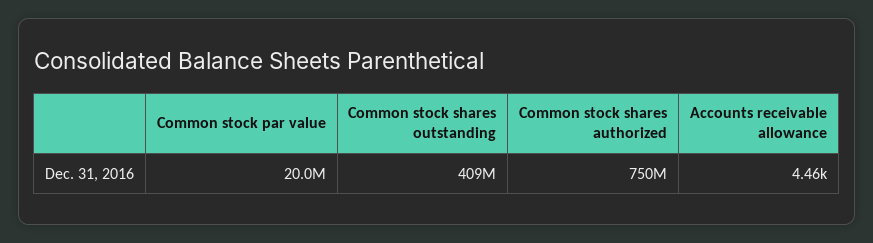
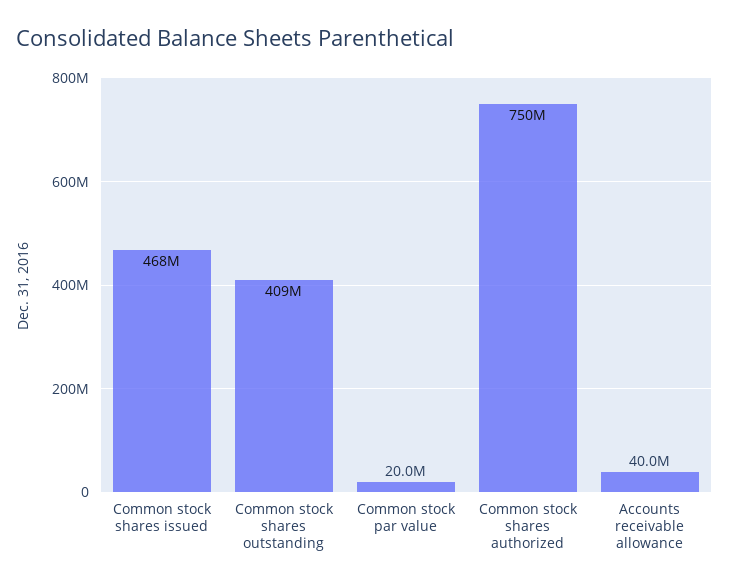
Accounts receivable allowance: 4460 -> 40000000
Common stock shares issued: none -> 468000000

